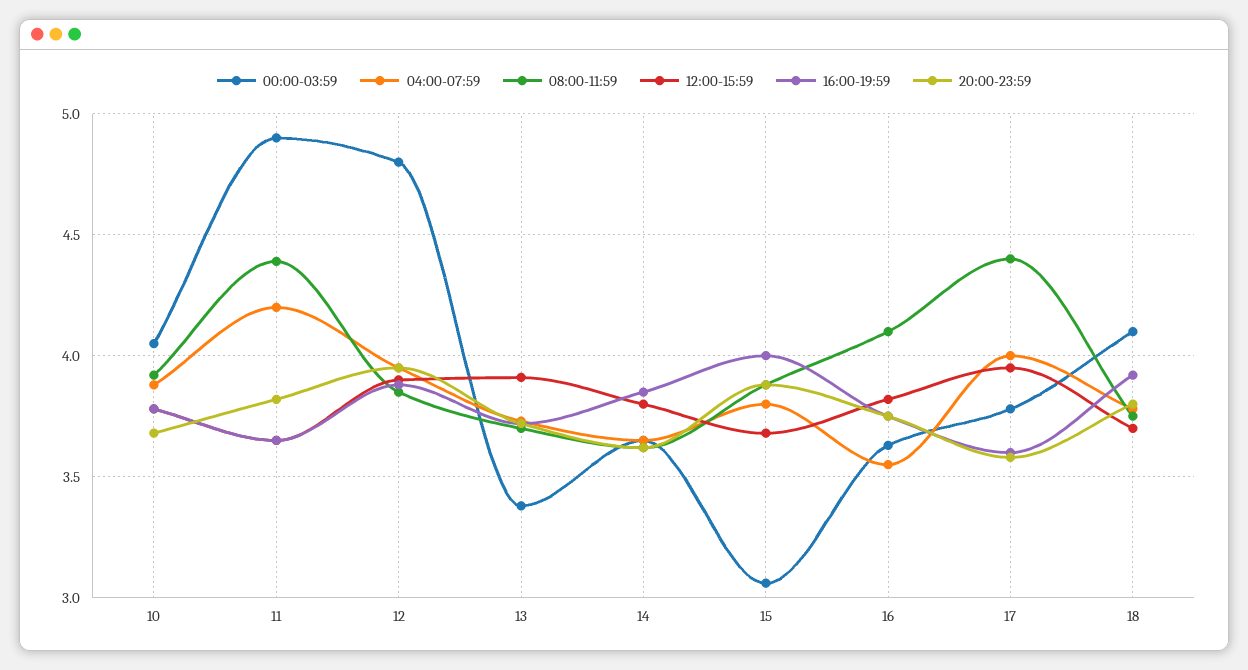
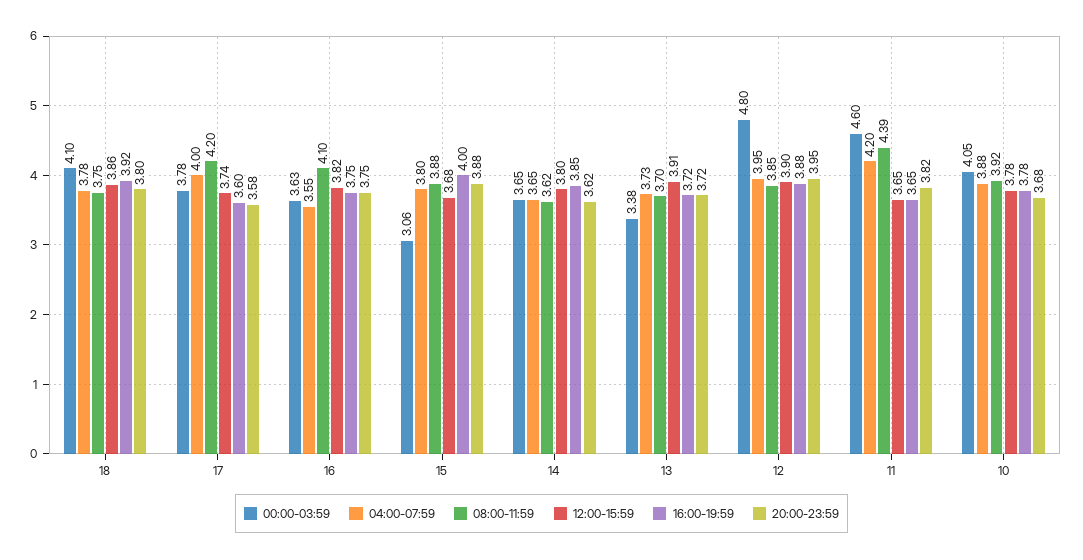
00:00-03:59, 11: 4.9 -> 4.6
08:00-11:59, 17: 4.4 -> 4.2
12:00-15:59, 17: 3.95 -> 3.74
12:00-15:59, 18: 3.7 -> 3.86

